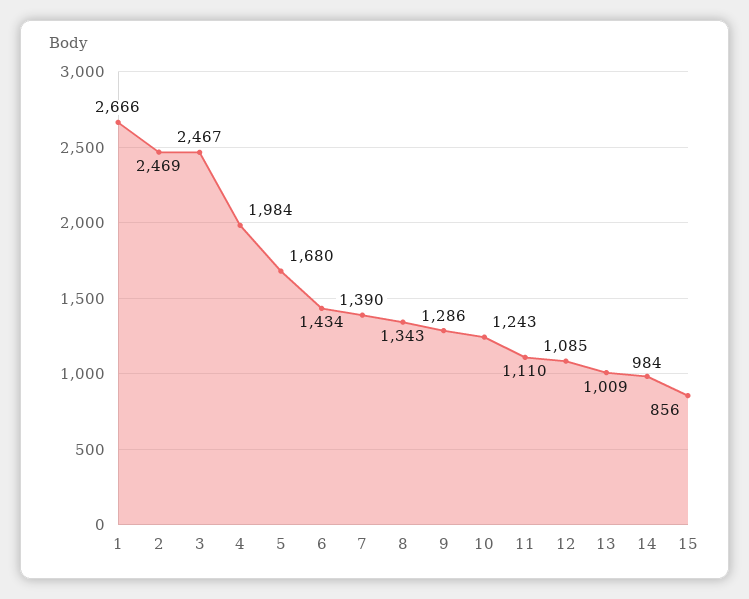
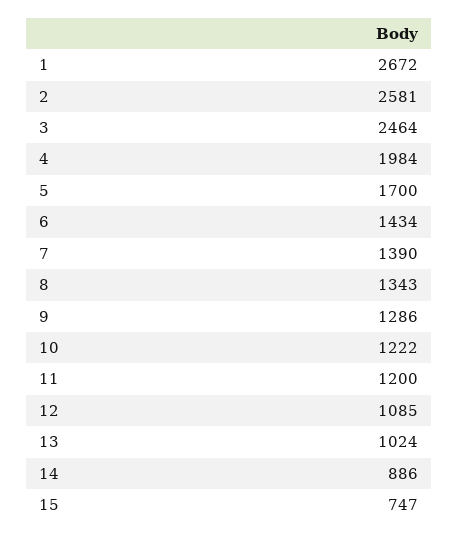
1: 2666 -> 2672
2: 2469 -> 2581
3: 2467 -> 2464
5: 1680 -> 1700
10: 1243 -> 1222
11: 1110 -> 1200
13: 1009 -> 1024
14: 984 -> 886
15: 856 -> 747

